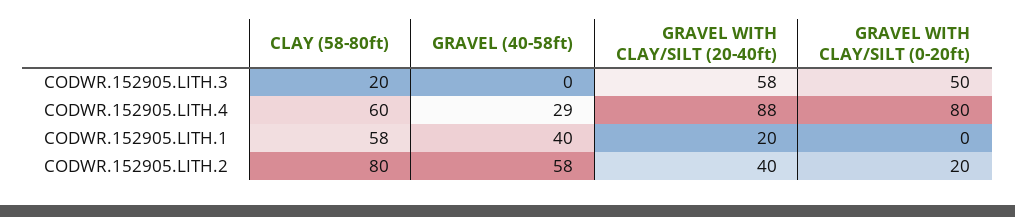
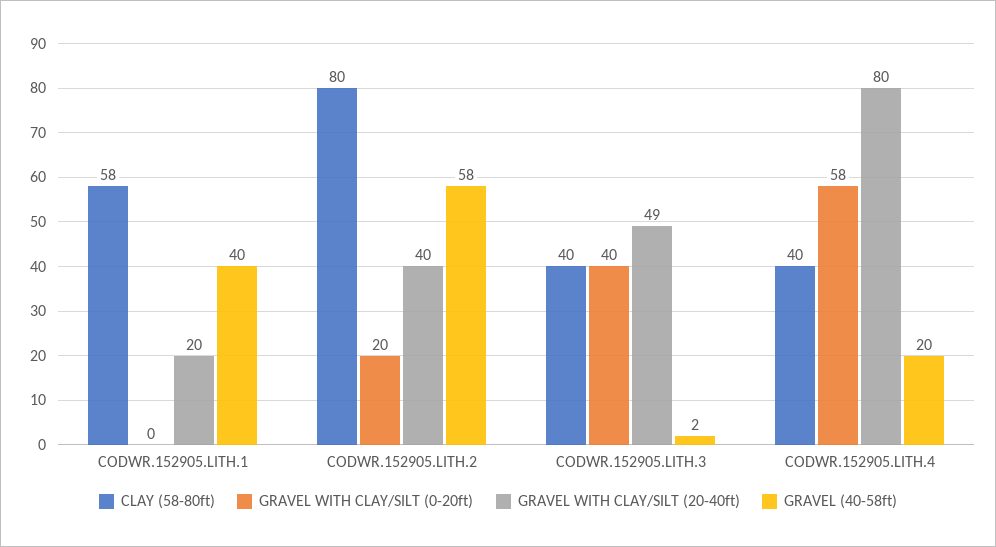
CLAY (58-80ft), CODWR.152905.LITH.3: 20 -> 40
GRAVEL (40-58ft), CODWR.152905.LITH.3: 0 -> 2
GRAVEL WITH CLAY/SILT (20-40ft), CODWR.152905.LITH.3: 58 -> 49
GRAVEL WITH CLAY/SILT (0-20ft), CODWR.152905.LITH.3: 50 -> 40
CLAY (58-80ft), CODWR.152905.LITH.4: 60 -> 40
GRAVEL (40-58ft), CODWR.152905.LITH.4: 29 -> 20
GRAVEL WITH CLAY/SILT (20-40ft), CODWR.152905.LITH.4: 88 -> 80
GRAVEL WITH CLAY/SILT (0-20ft), CODWR.152905.LITH.4: 80 -> 58

